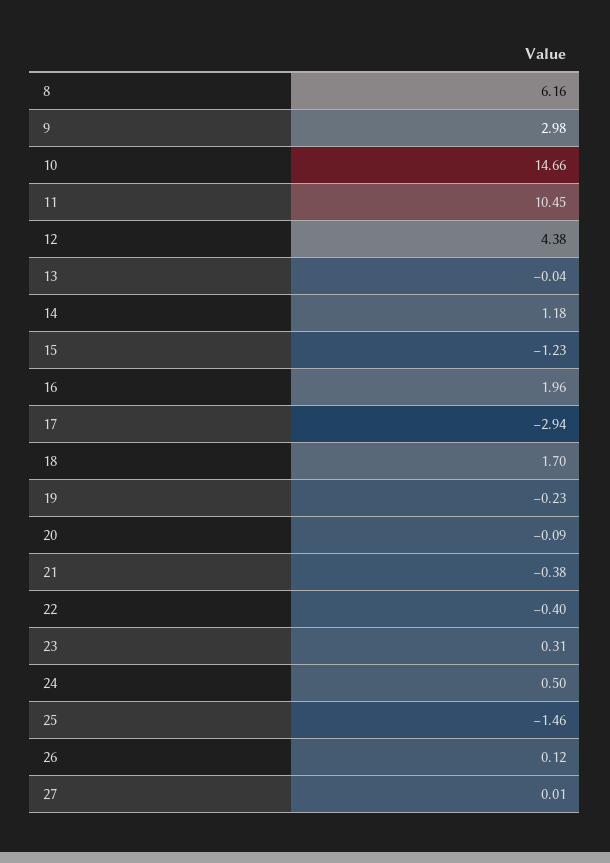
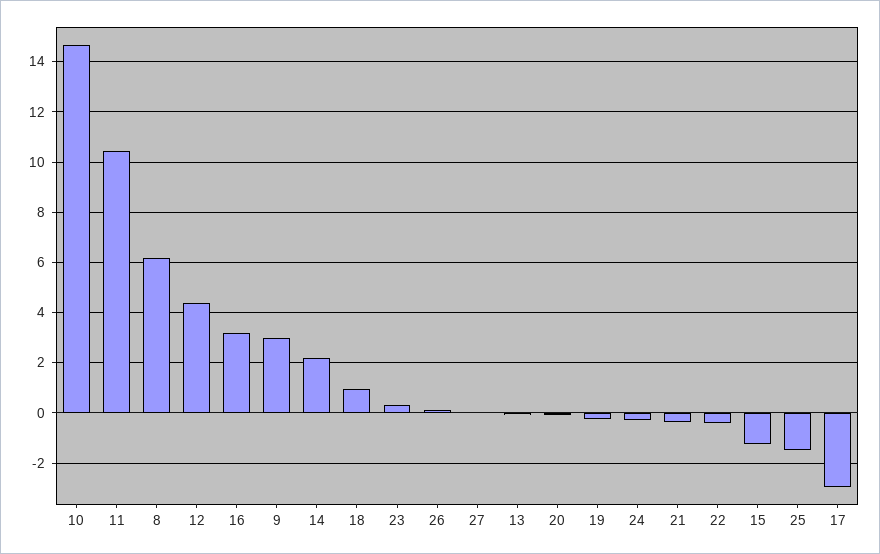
14: 1.18 -> 2.25
16: 1.96 -> 3.25
18: 1.7 -> 1
24: 0.5 -> -0.25

